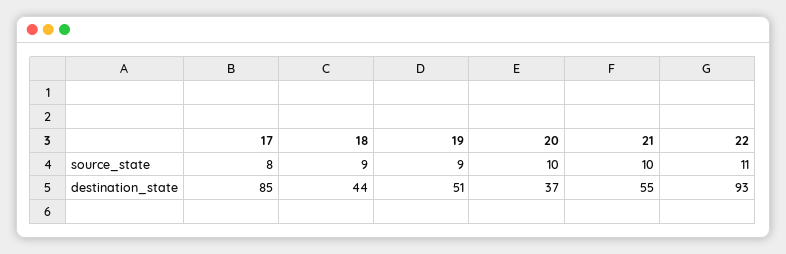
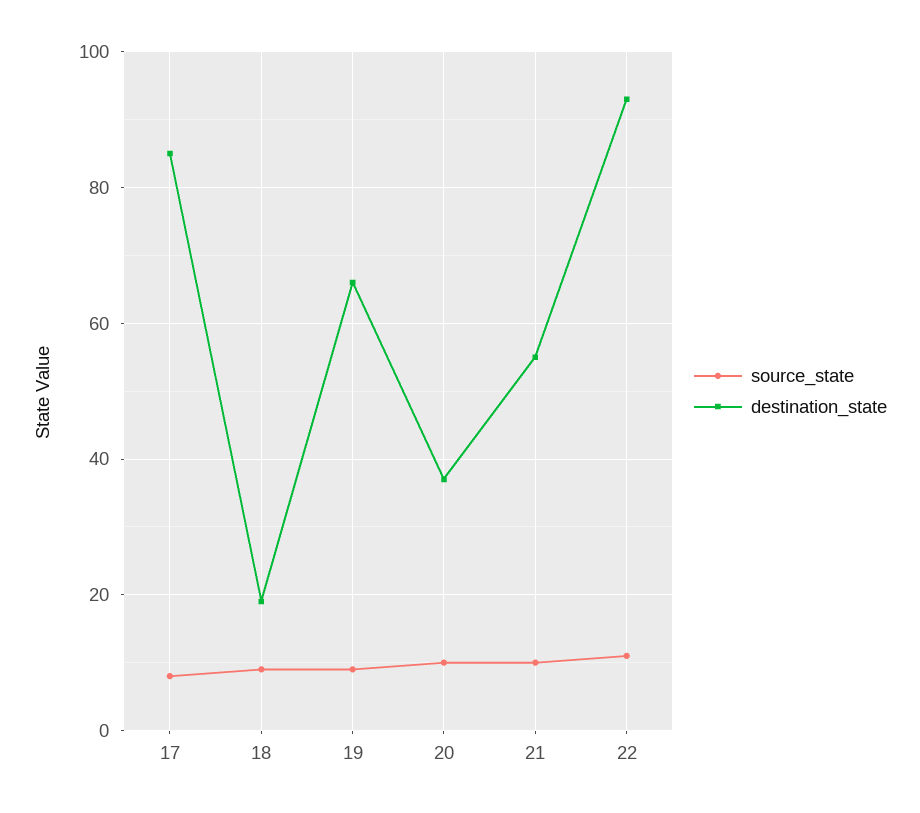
destination_state, 18: 44 -> 20
destination_state, 19: 51 -> 65

